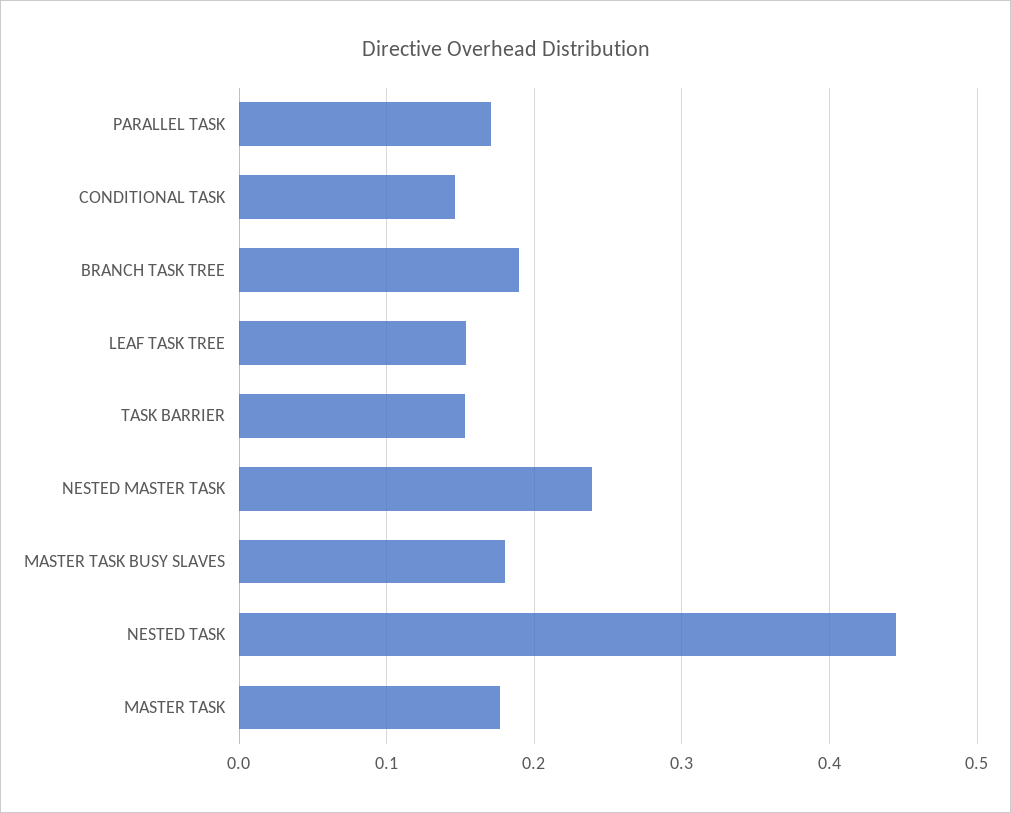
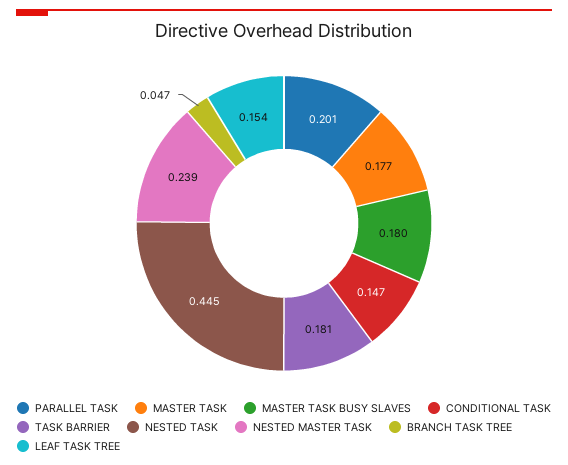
PARALLEL TASK: 0.17 -> 0.201
BRANCH TASK TREE: 0.19 -> 0.047
TASK BARRIER: 0.15 -> 0.181

